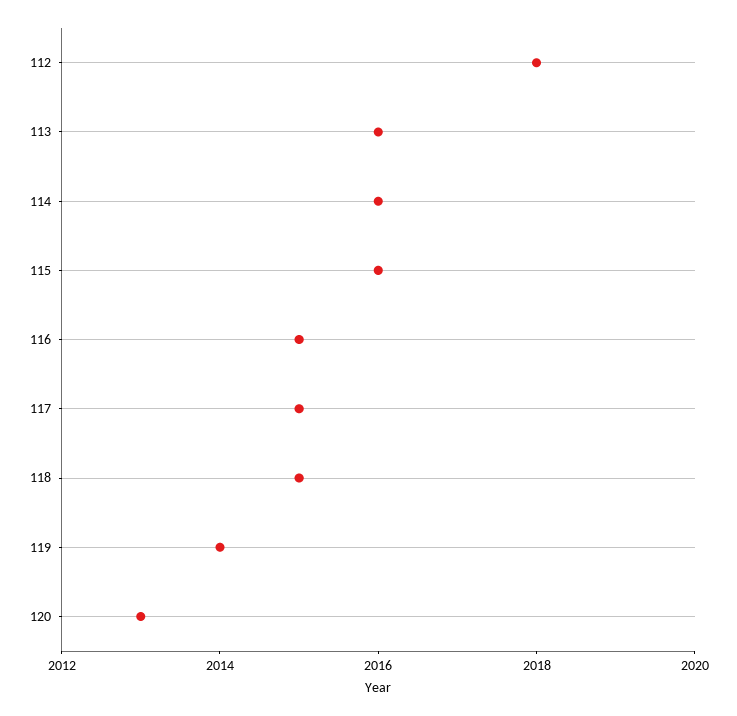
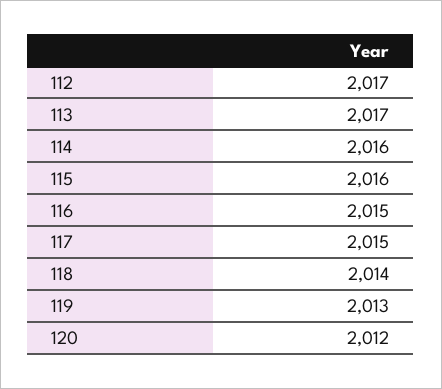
112: 2018 -> 2017
113: 2016 -> 2017
118: 2015 -> 2014
119: 2014 -> 2013
120: 2013 -> 2012

